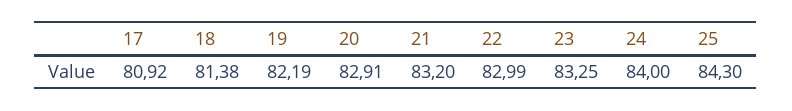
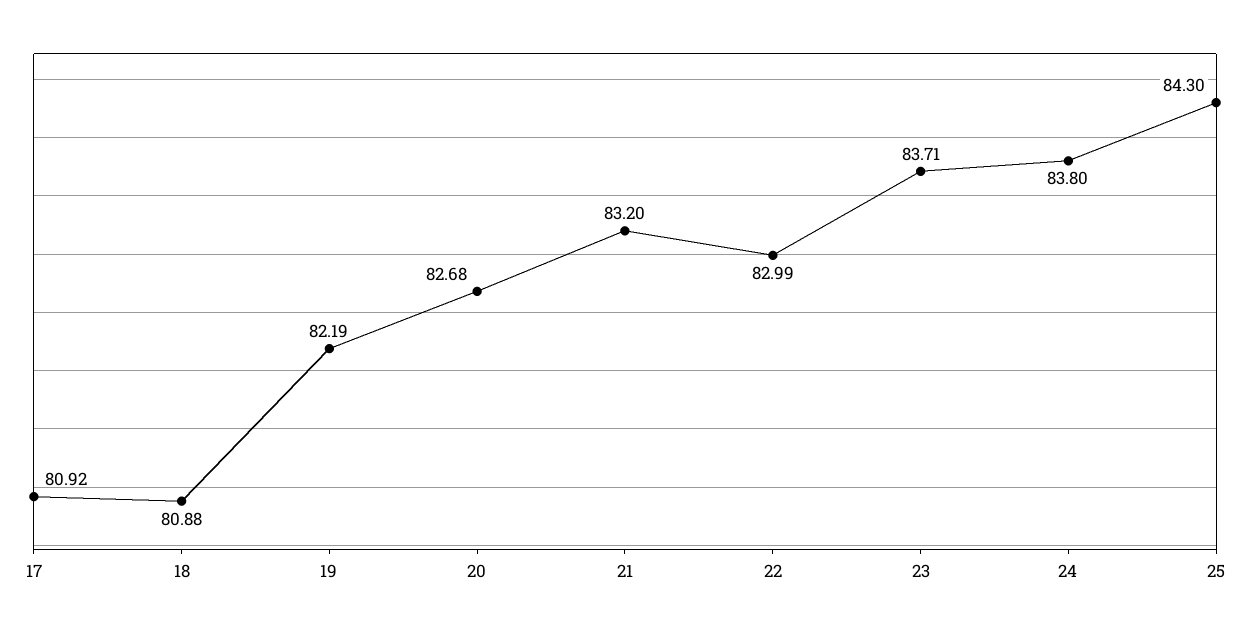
18: 81.38 -> 80.88
20: 82.91 -> 82.68
23: 83.25 -> 83.71
24: 84 -> 83.8

